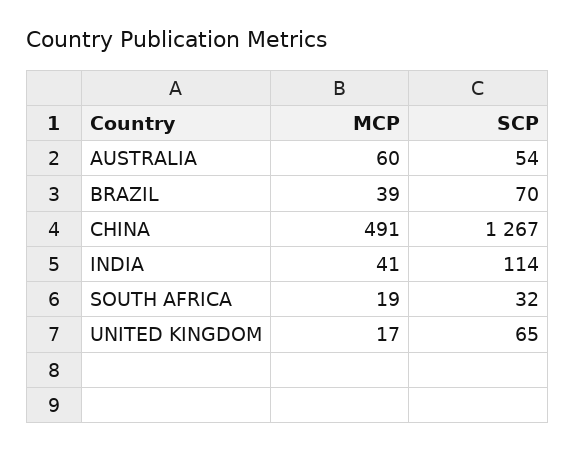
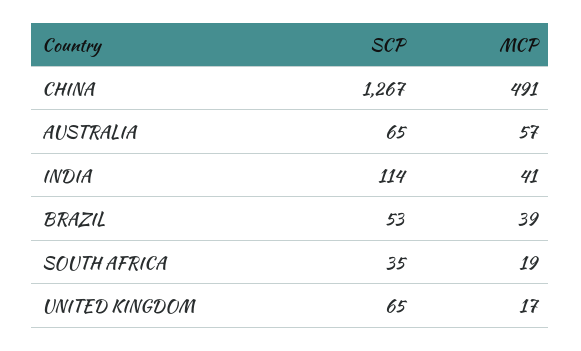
MCP, AUSTRALIA: 60 -> 57
SCP, AUSTRALIA: 54 -> 65
SCP, BRAZIL: 70 -> 53
SCP, SOUTH AFRICA: 32 -> 35

